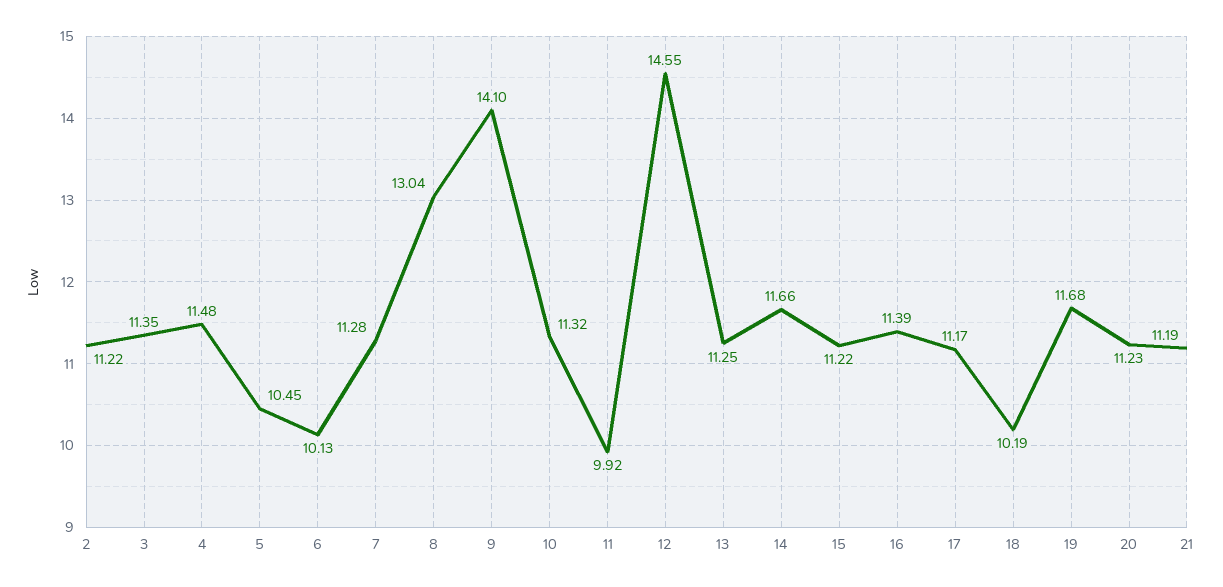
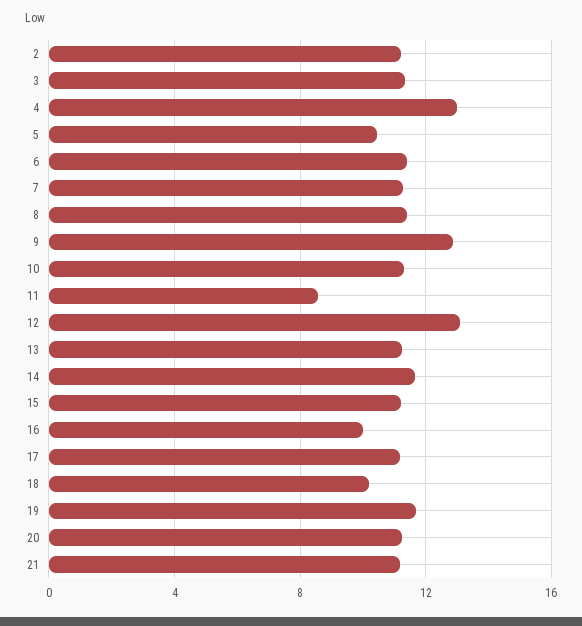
4: 11.48 -> 13
6: 10.13 -> 11.5
8: 13.04 -> 11.5
9: 14.1 -> 13
11: 9.92 -> 8.5
12: 14.55 -> 13
16: 11.39 -> 10

